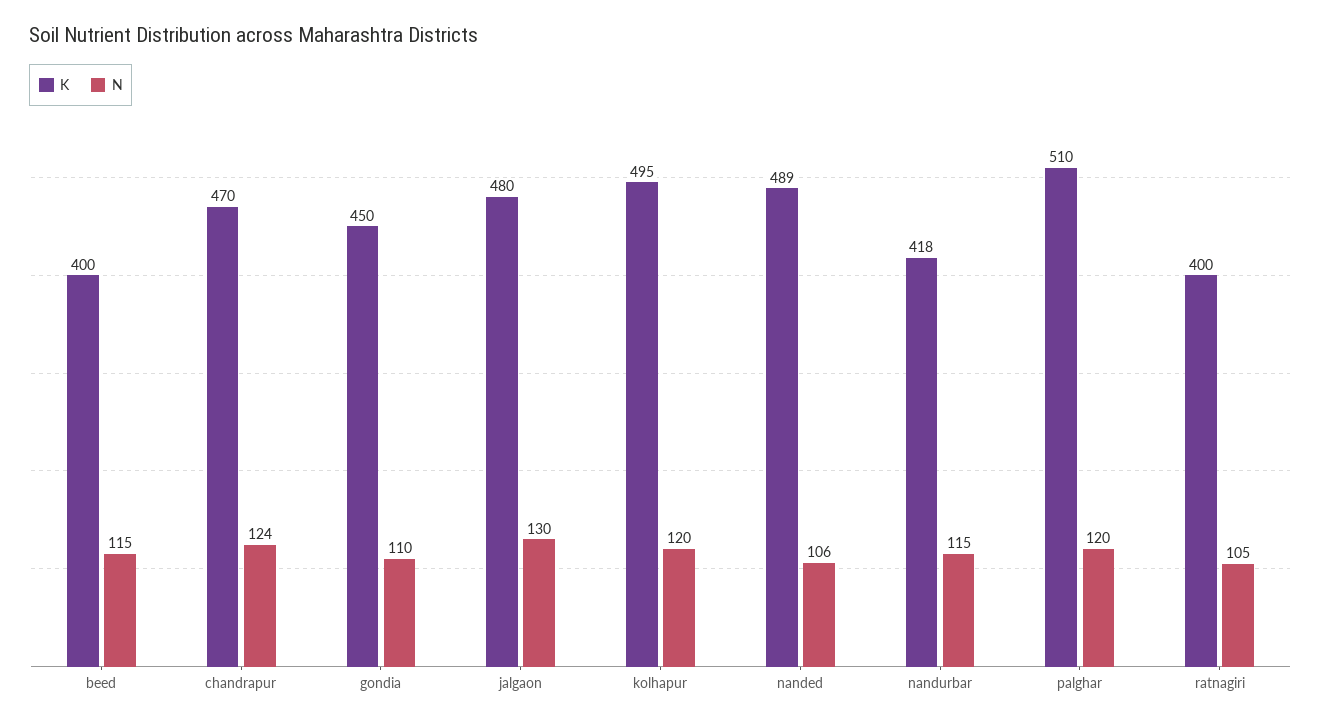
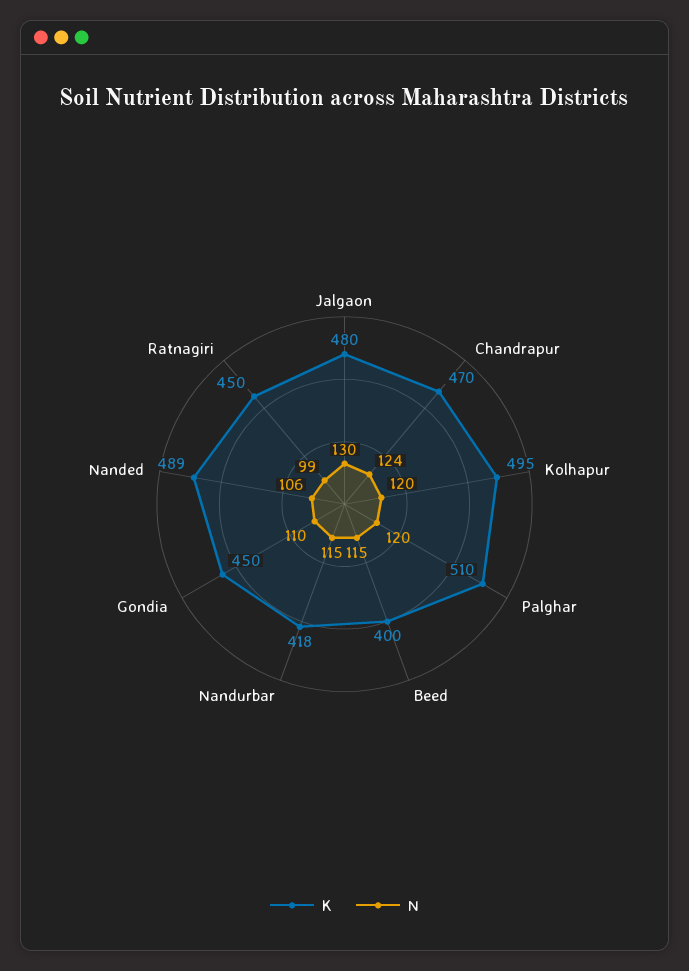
K, ratnagiri: 400 -> 450
N, ratnagiri: 105 -> 99

